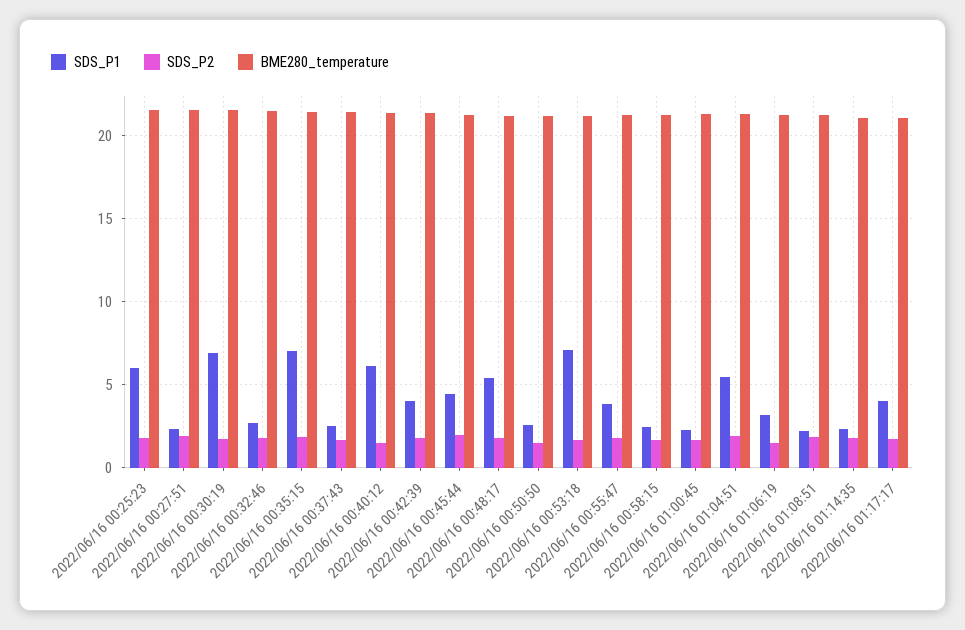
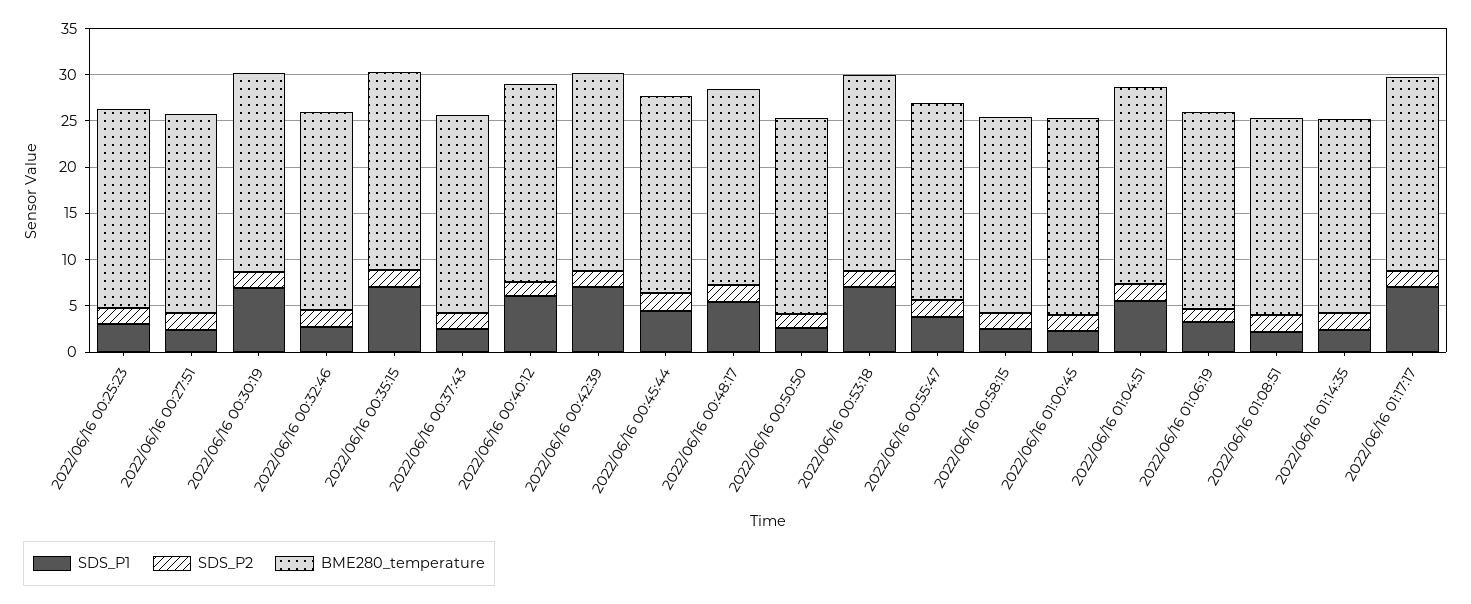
SDS_P1, 2022/06/16 00:25:23: 6 -> 3
SDS_P1, 2022/06/16 00:42:39: 4 -> 7
SDS_P1, 2022/06/16 01:17:17: 4 -> 7

